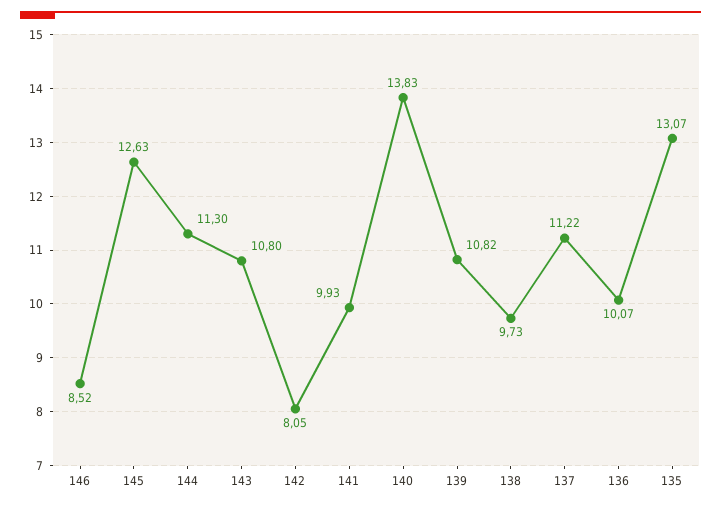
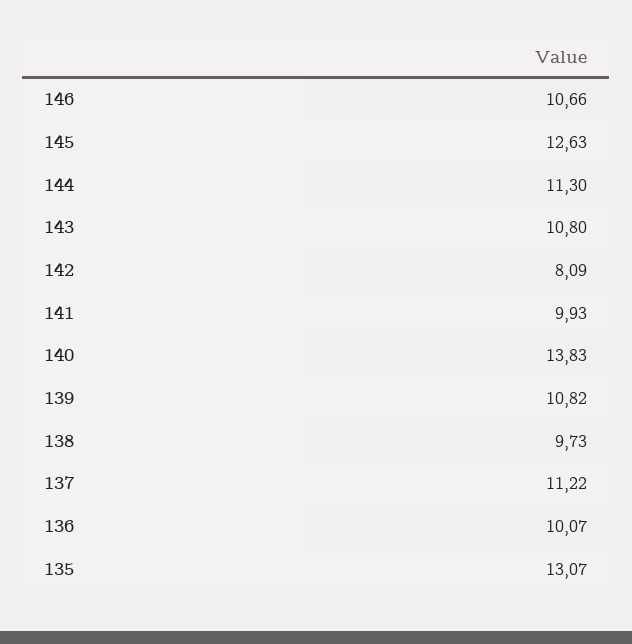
146: 8.52 -> 10.66
142: 8.05 -> 8.09

